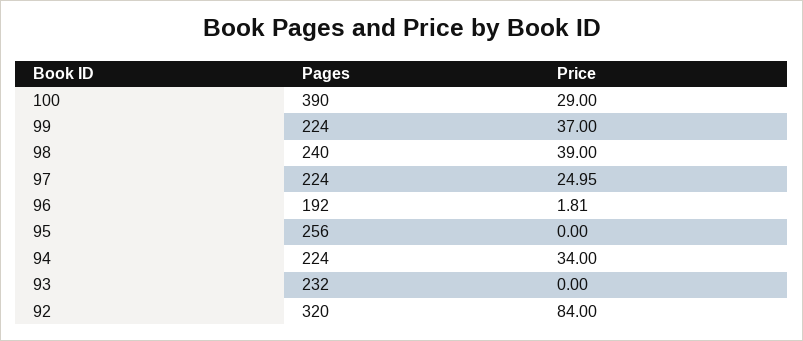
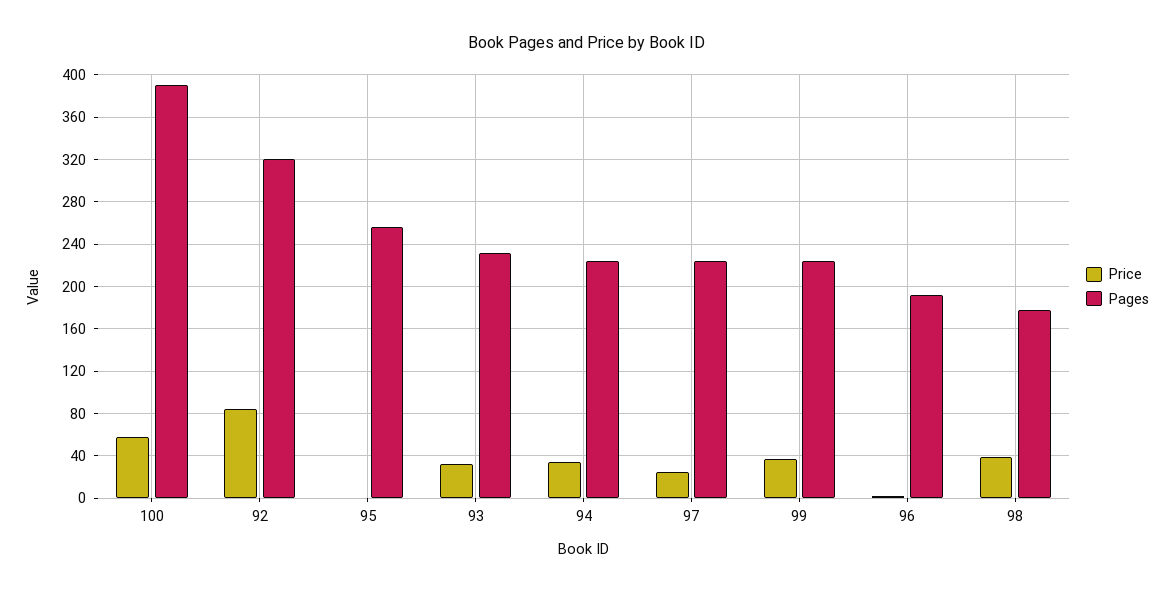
Price, 100: 29 -> 60
Pages, 98: 240 -> 180
Price, 93: 0 -> 30

